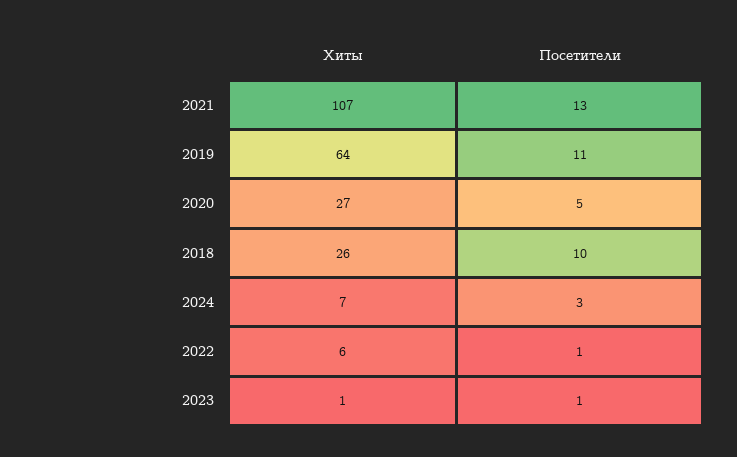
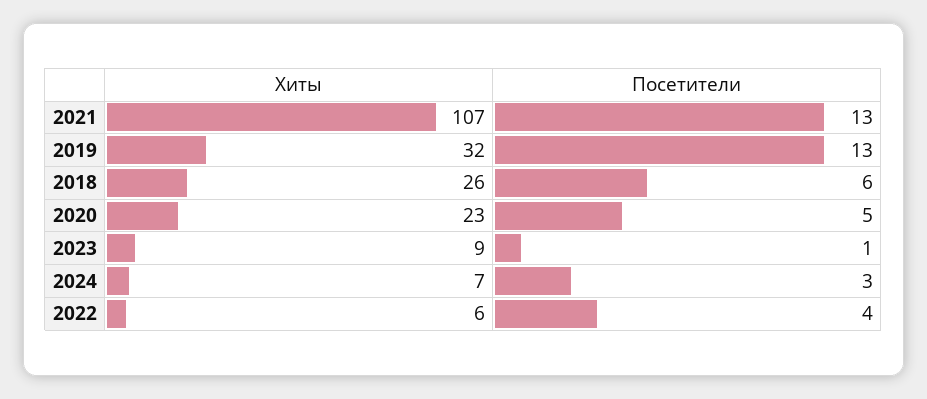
Хиты, 2019: 64 -> 32
Посетители, 2019: 11 -> 13
Хиты, 2020: 27 -> 23
Посетители, 2018: 10 -> 6
Посетители, 2022: 1 -> 4
Хиты, 2023: 1 -> 9

